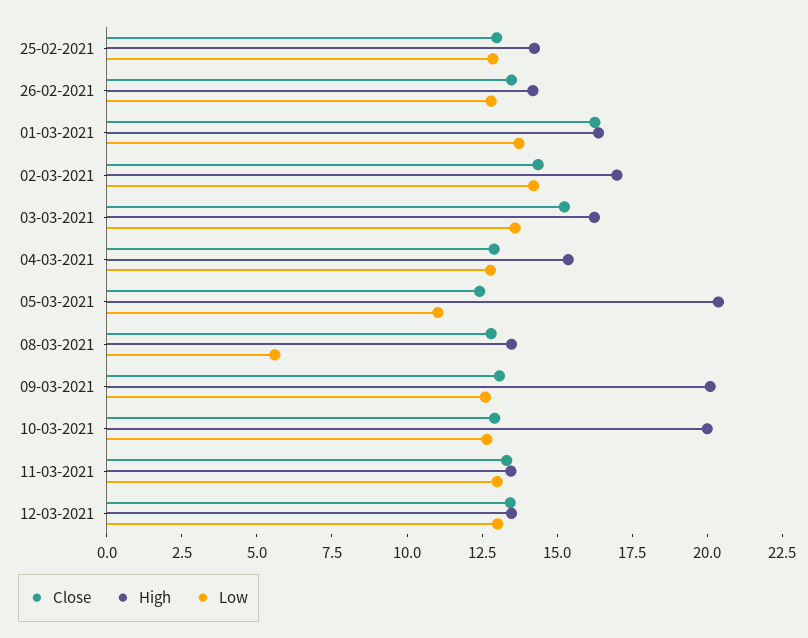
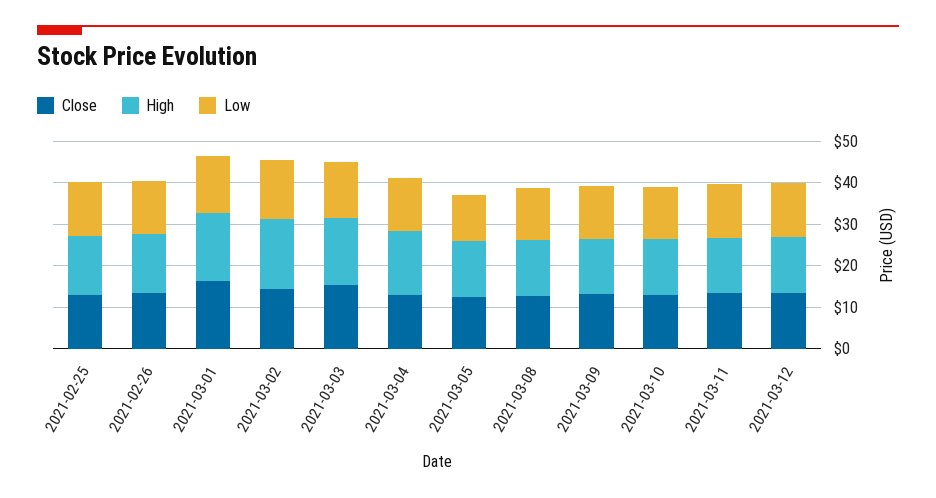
High, 05-03-2021: 20.5 -> 14
Low, 08-03-2021: 5.5 -> 12
High, 09-03-2021: 20 -> 14
High, 10-03-2021: 20 -> 14

